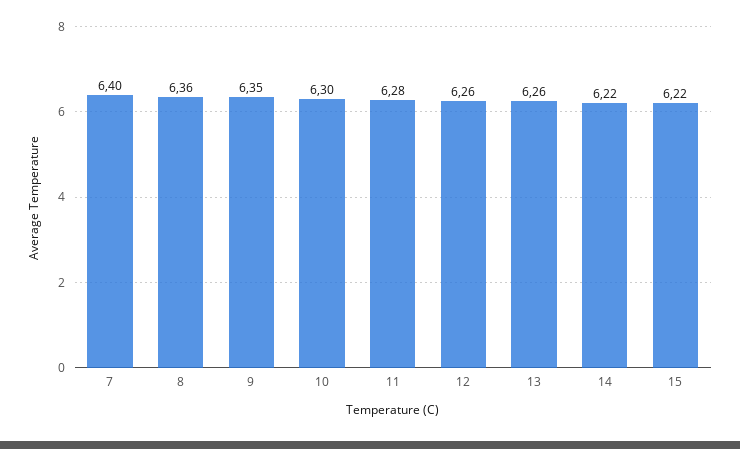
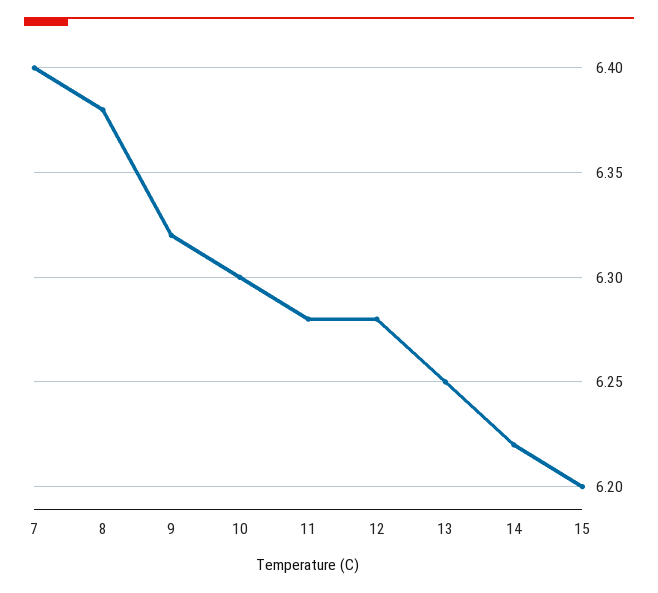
8: 6.36 -> 6.38
9: 6.35 -> 6.32
12: 6.26 -> 6.28
13: 6.26 -> 6.25
15: 6.22 -> 6.2

